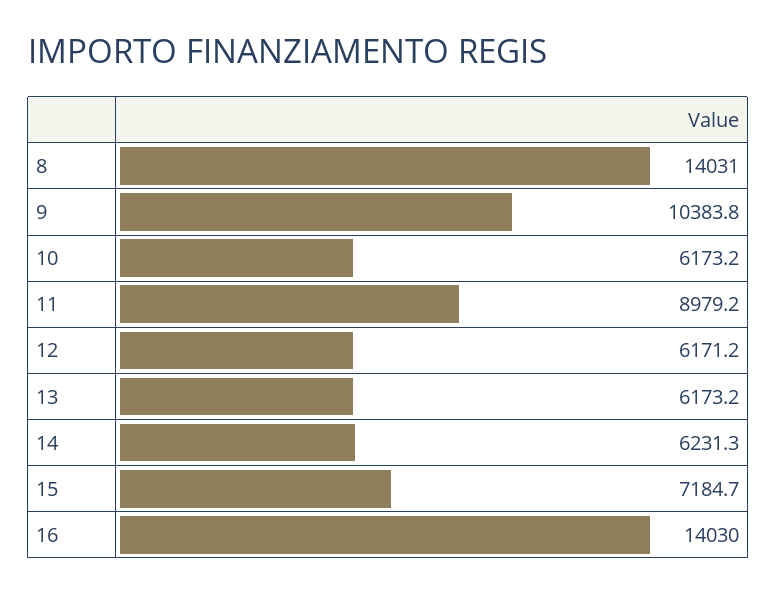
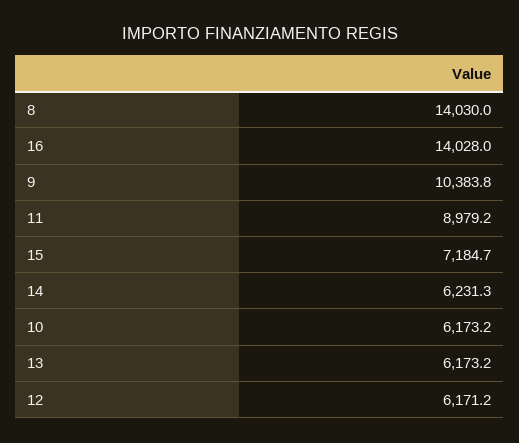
8: 14031 -> 14030
16: 14030 -> 14028

